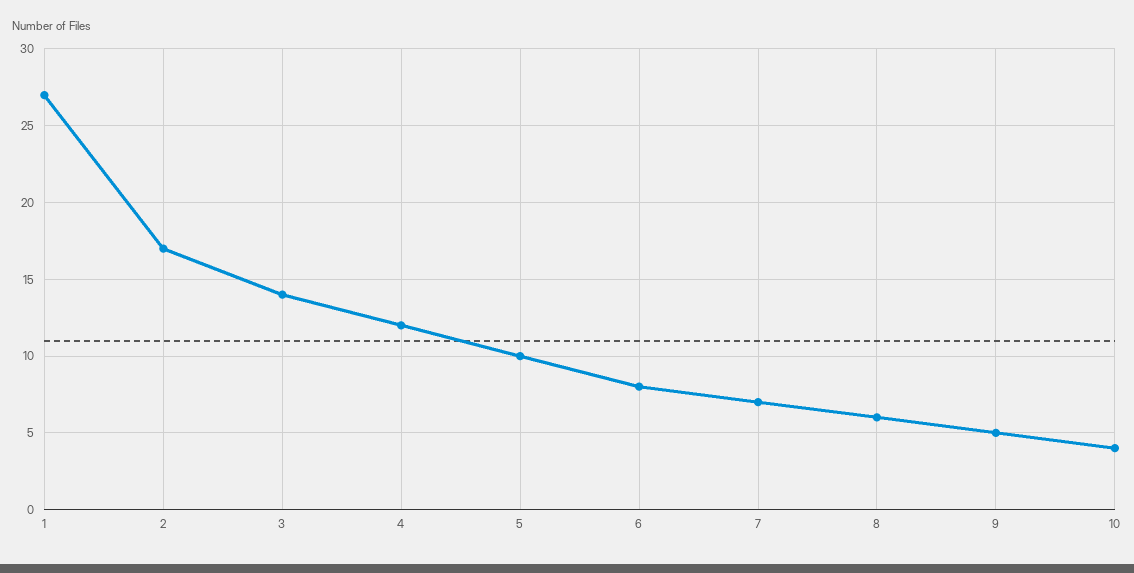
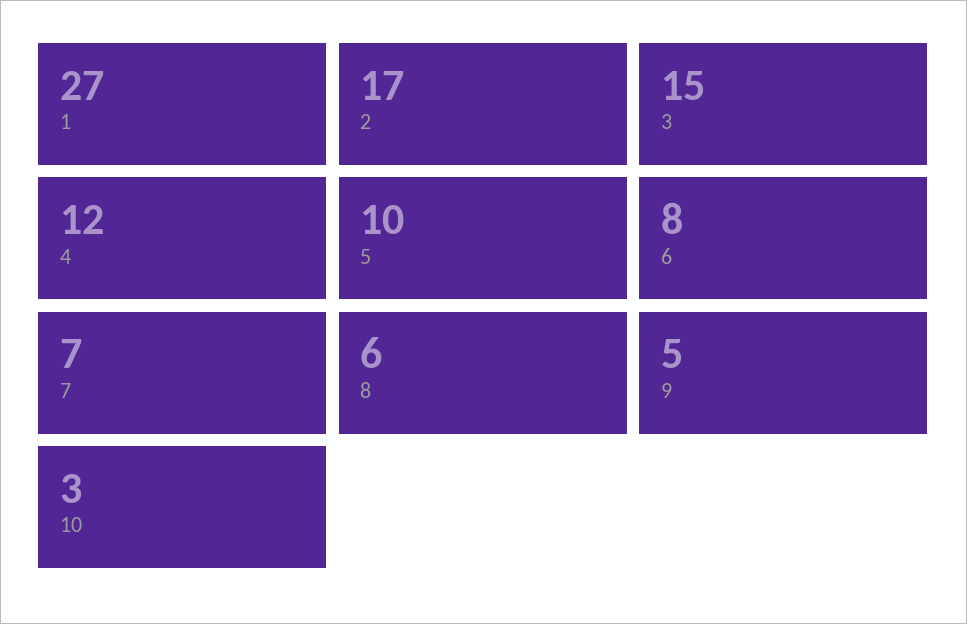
3: 14 -> 15
10: 4 -> 3

